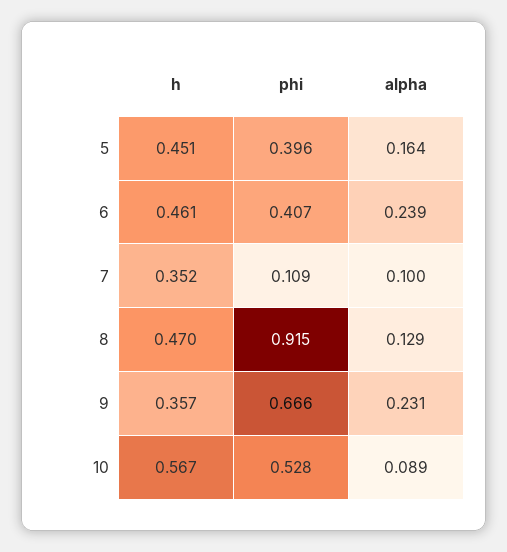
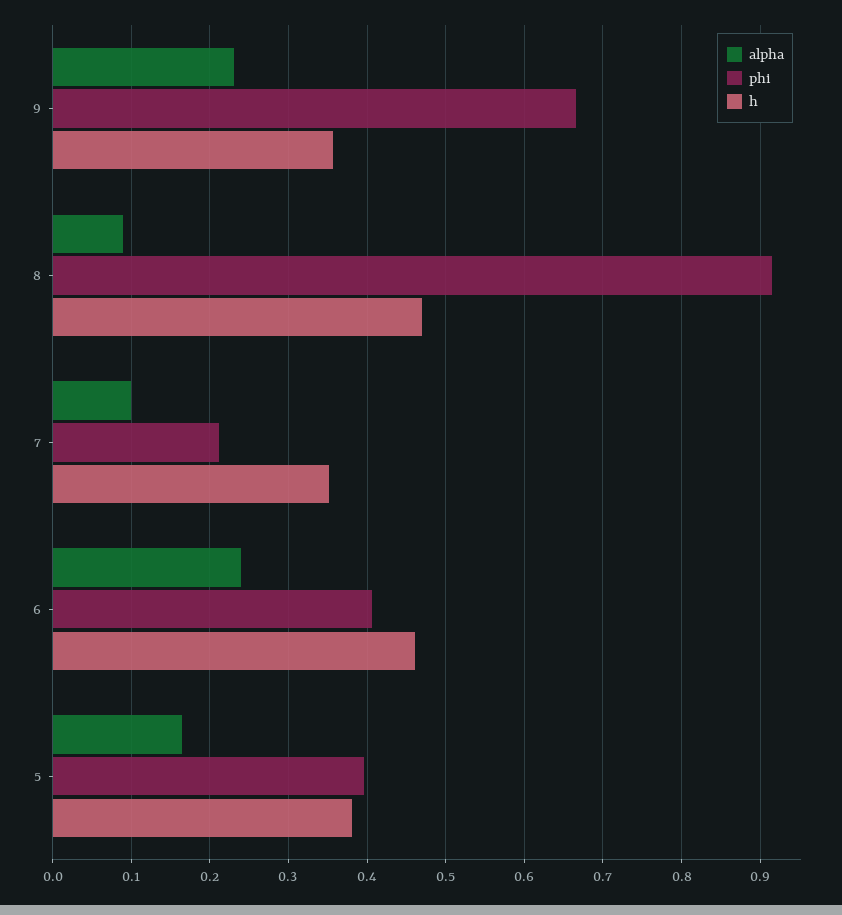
h, 5: 0.451 -> 0.38
phi, 7: 0.109 -> 0.21
alpha, 8: 0.129 -> 0.09
h, 10: 0.567 -> none
phi, 10: 0.528 -> none
alpha, 10: 0.089 -> none

